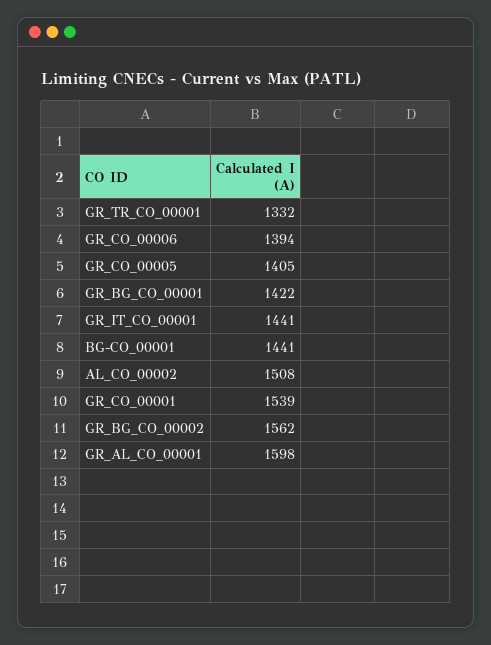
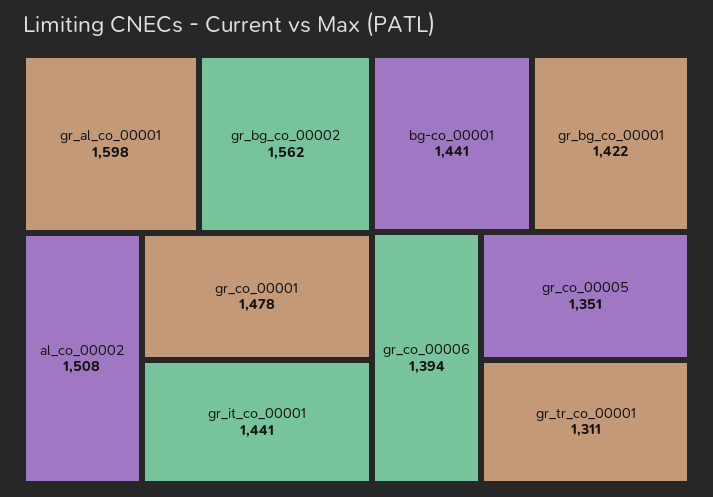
GR_TR_CO_00001: 1332 -> 1311
GR_CO_00005: 1405 -> 1351
GR_CO_00001: 1539 -> 1478

